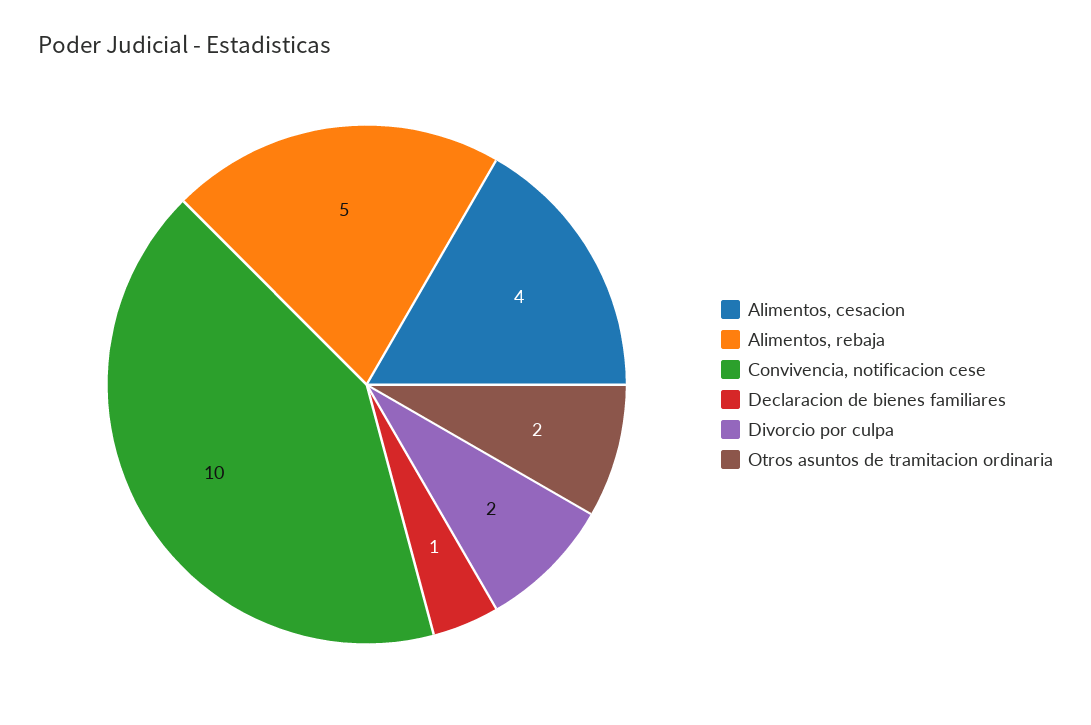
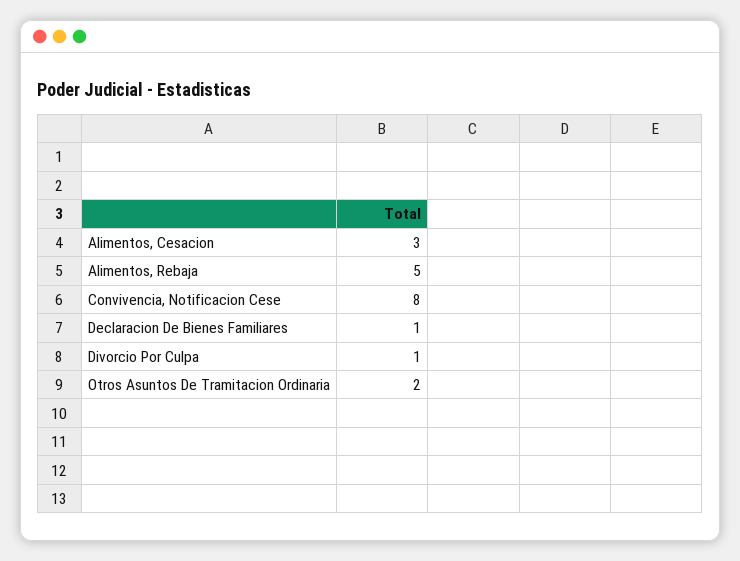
Alimentos, cesacion: 4 -> 3
Convivencia, notificacion cese: 10 -> 8
Divorcio por culpa: 2 -> 1

